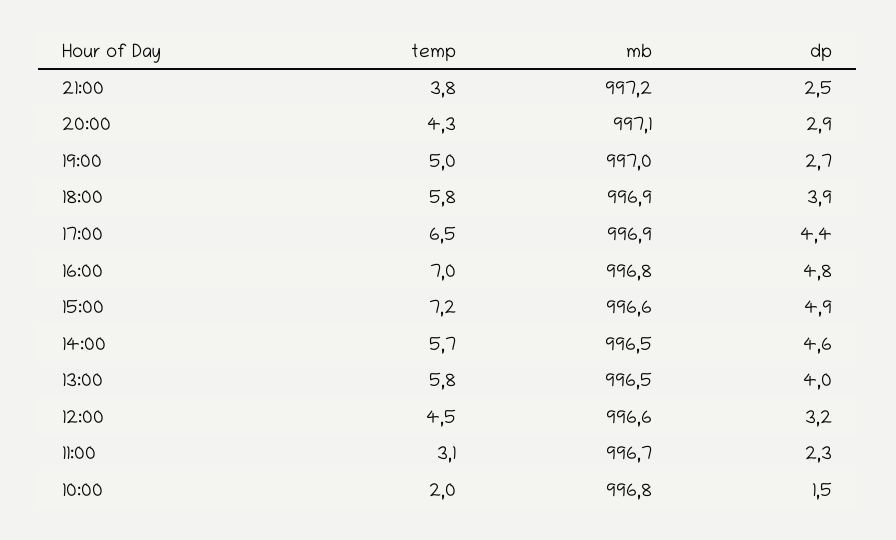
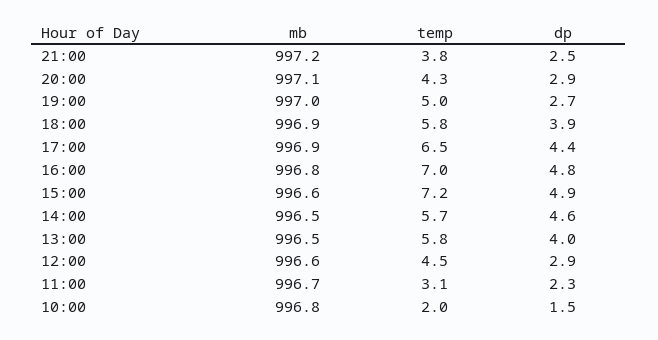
dp, 12:00: 3.2 -> 2.9

